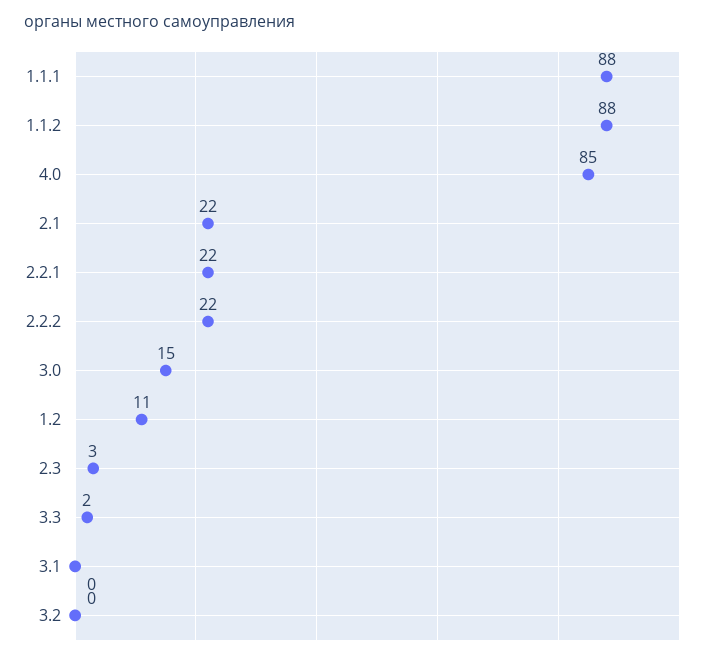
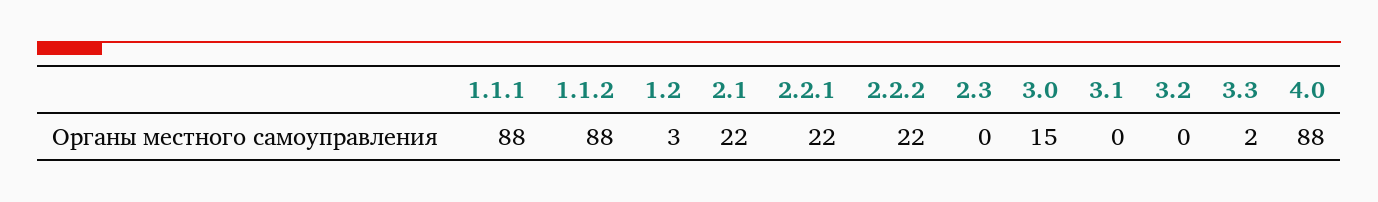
4.0: 85 -> 88
1.2: 11 -> 3
2.3: 3 -> 0

